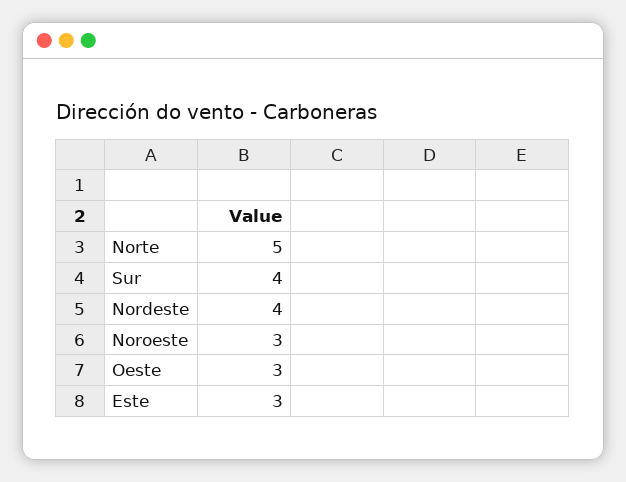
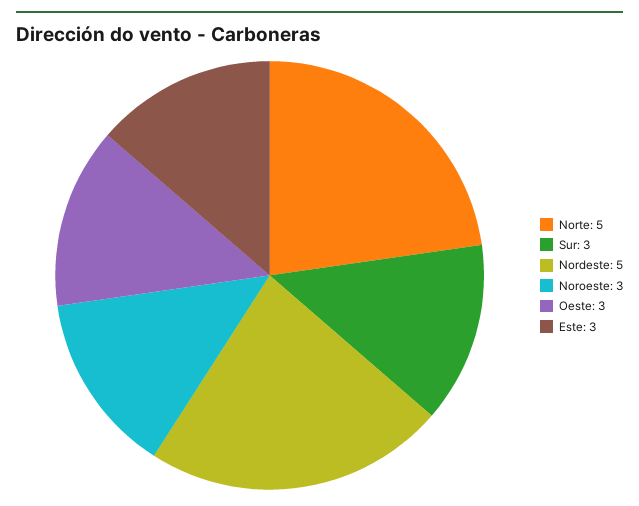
Sur: 4 -> 3
Nordeste: 4 -> 5

